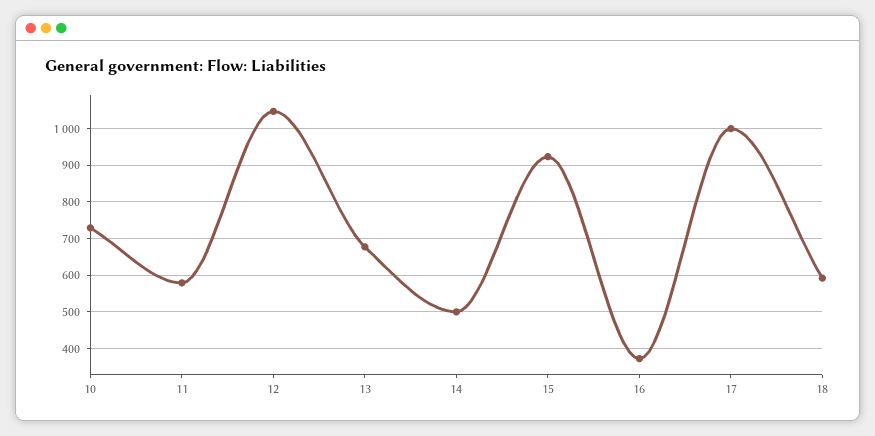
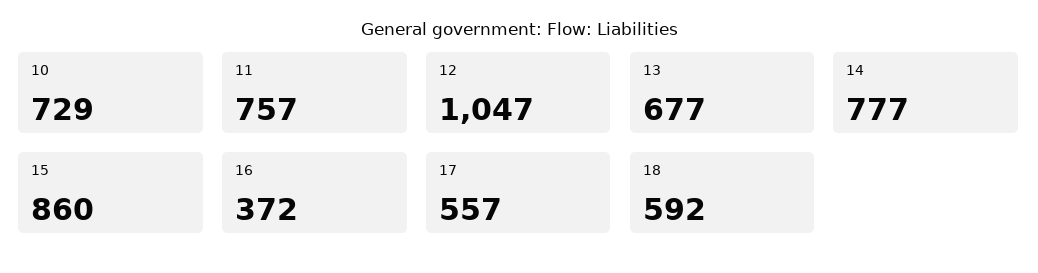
11: 580 -> 757
14: 500 -> 777
15: 920 -> 860
17: 1000 -> 557

